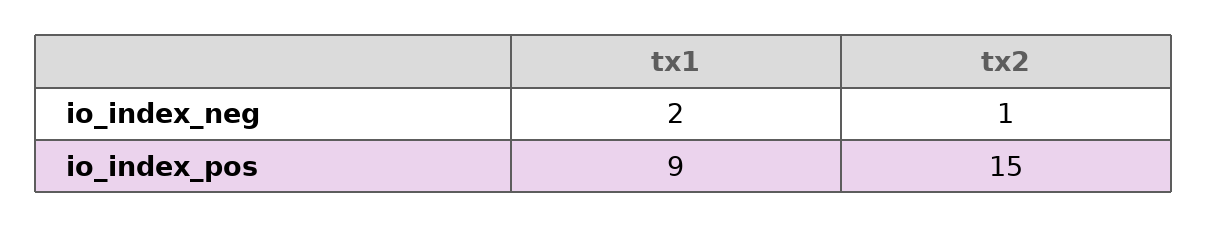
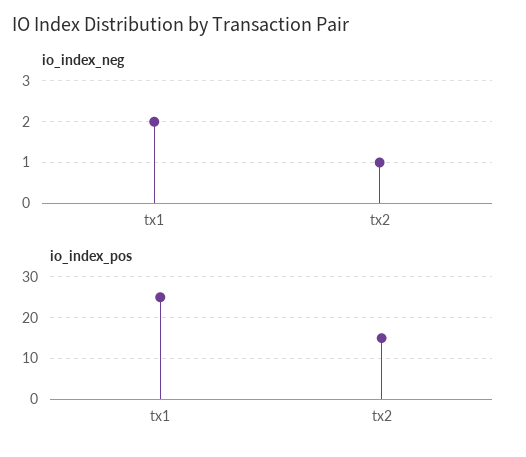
io_index_pos, tx1: 9 -> 25

